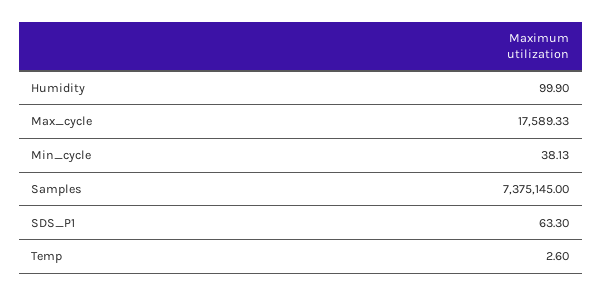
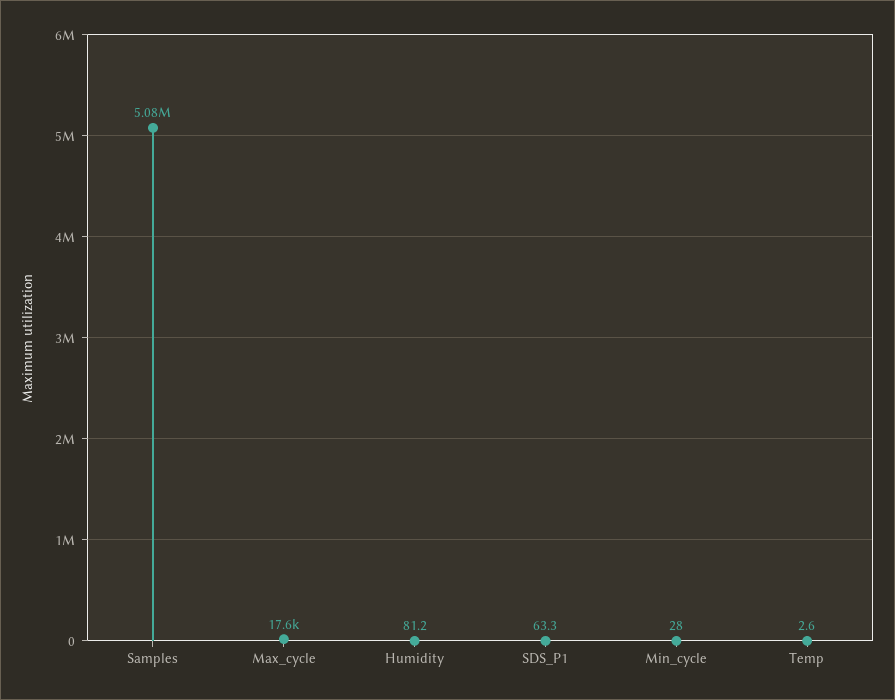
Humidity: 99.9 -> 81.2
Min_cycle: 38.13 -> 28
Samples: 7375145 -> 5080000

